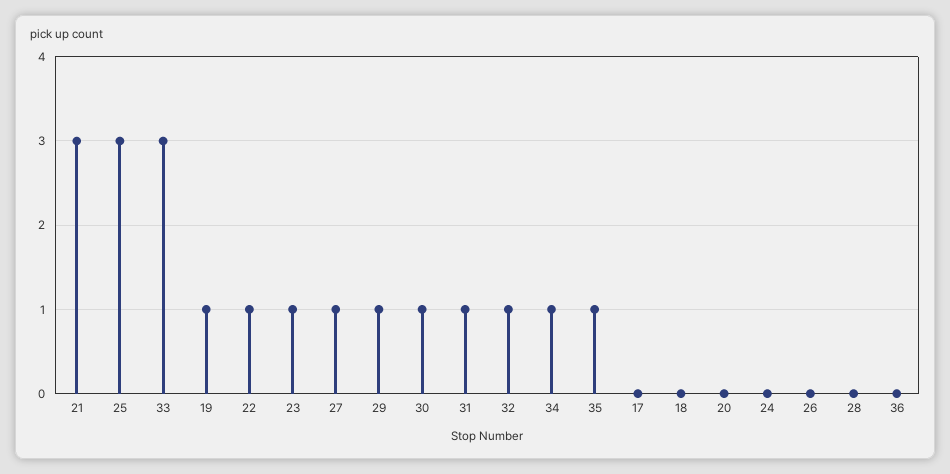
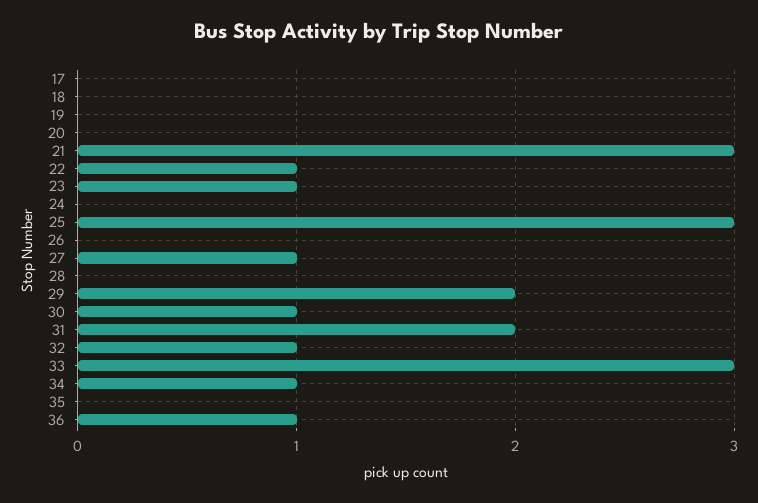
19: 1 -> 0
29: 1 -> 2
31: 1 -> 2
35: 1 -> 0
36: 0 -> 1

